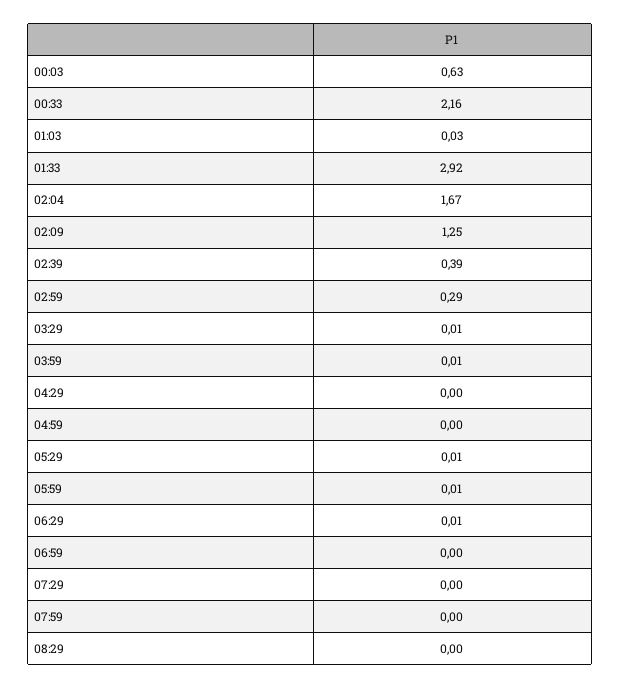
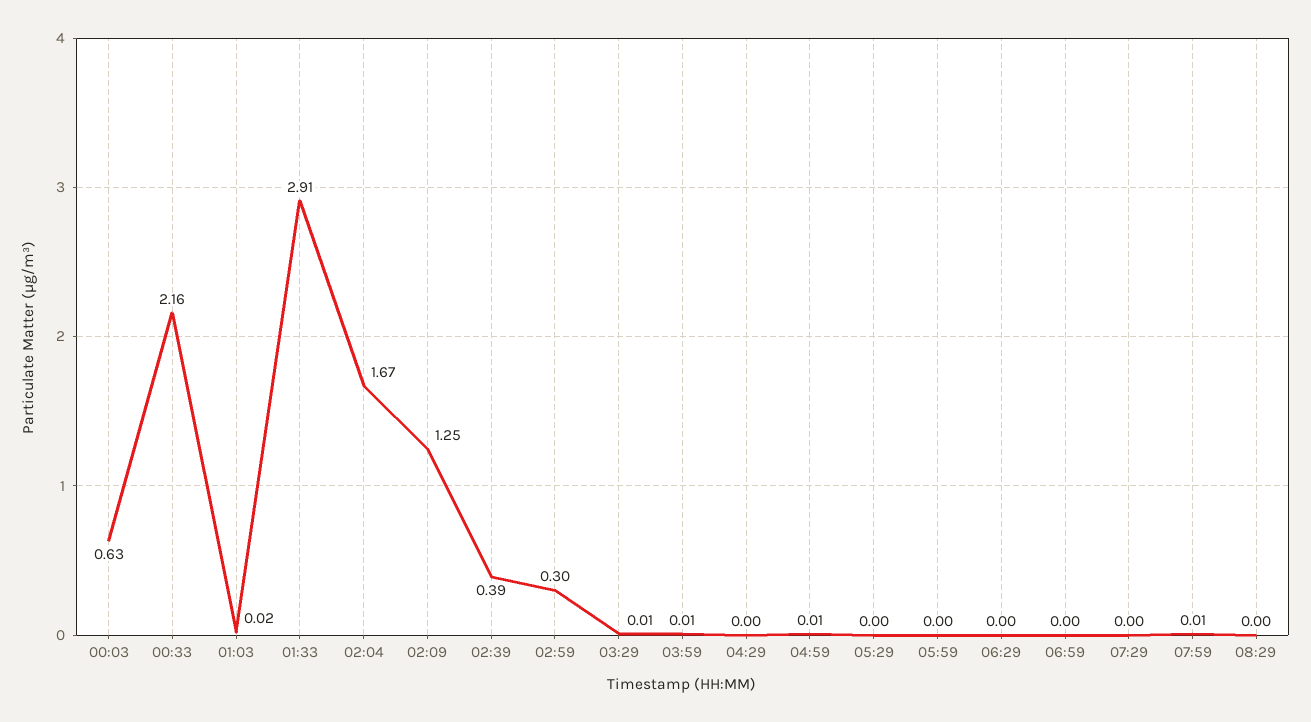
01:03: 0.03 -> 0.02
01:33: 2.92 -> 2.91
02:59: 0.29 -> 0.3
04:59: 0 -> 0.01
05:29: 0.01 -> 0
05:59: 0.01 -> 0
06:29: 0.01 -> 0
07:59: 0 -> 0.01

